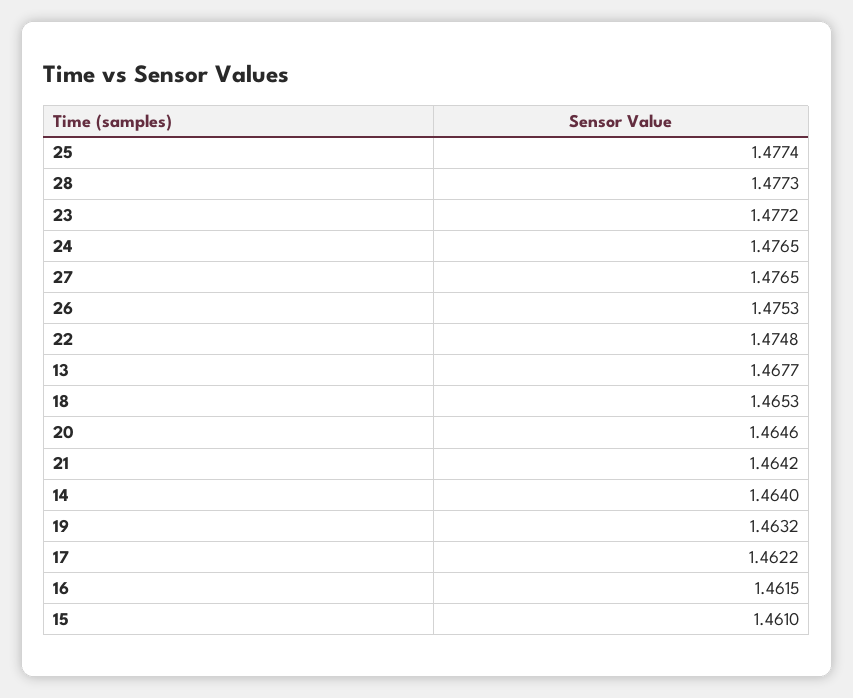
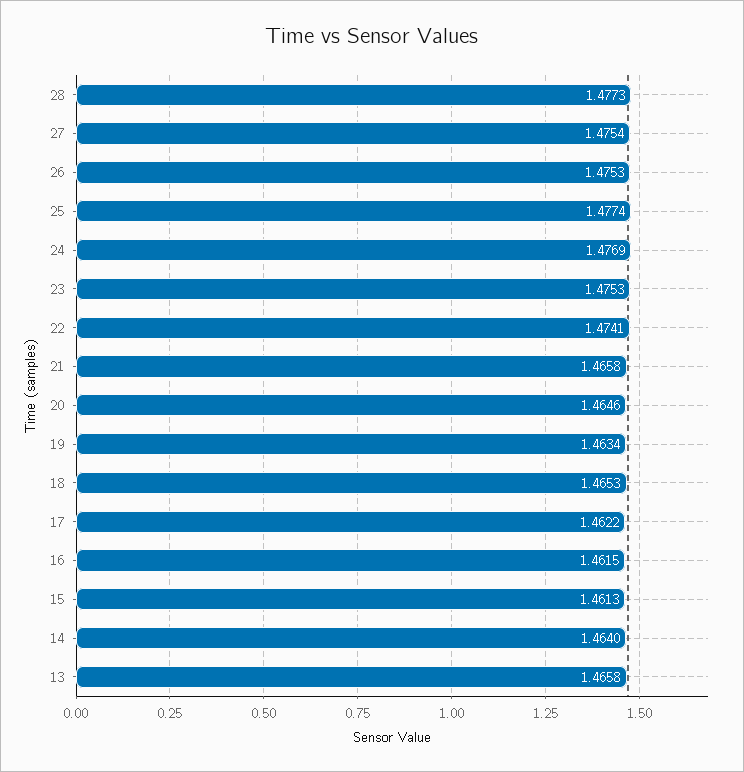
23: 1.4772 -> 1.4753
24: 1.4765 -> 1.4769
27: 1.4765 -> 1.4754
22: 1.4748 -> 1.4741
13: 1.4677 -> 1.4658
21: 1.4642 -> 1.4658
19: 1.4632 -> 1.4634
15: 1.461 -> 1.4613

